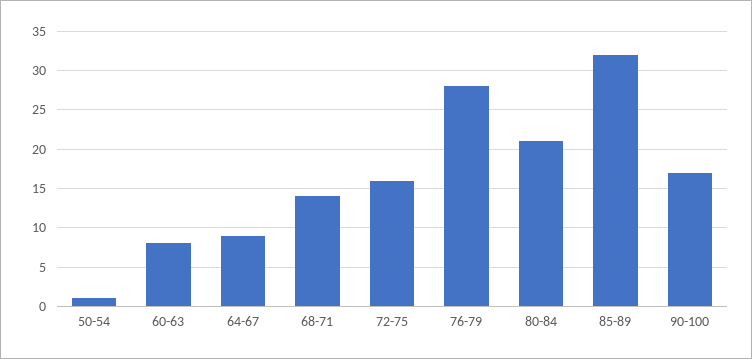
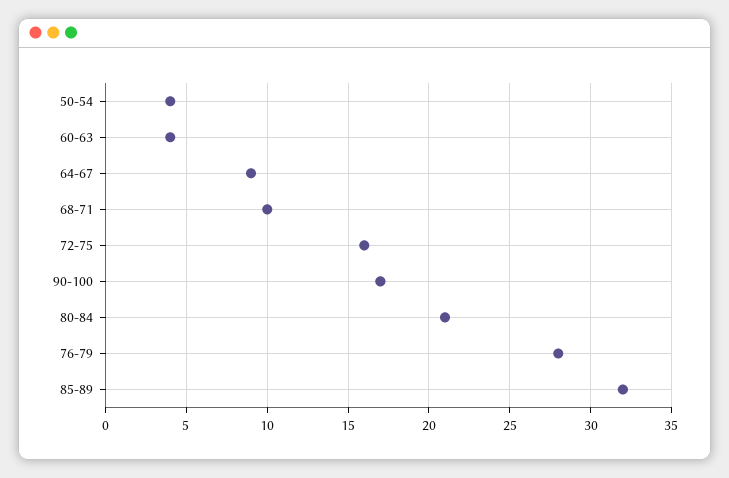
50-54: 1 -> 4
60-63: 8 -> 4
68-71: 14 -> 10

